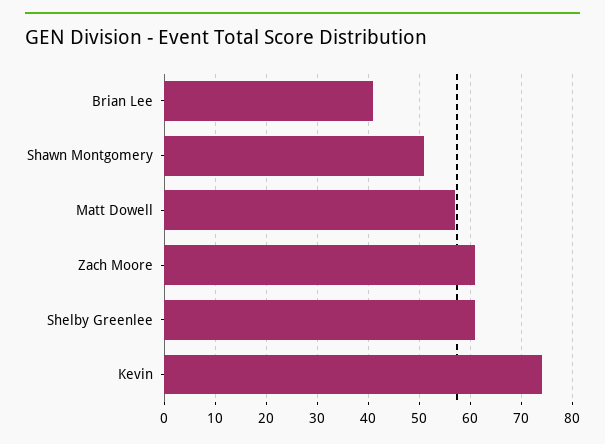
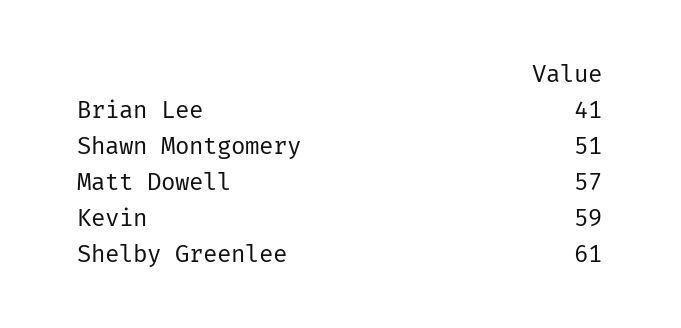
Zach Moore: 60 -> none
Kevin: 75 -> 59

